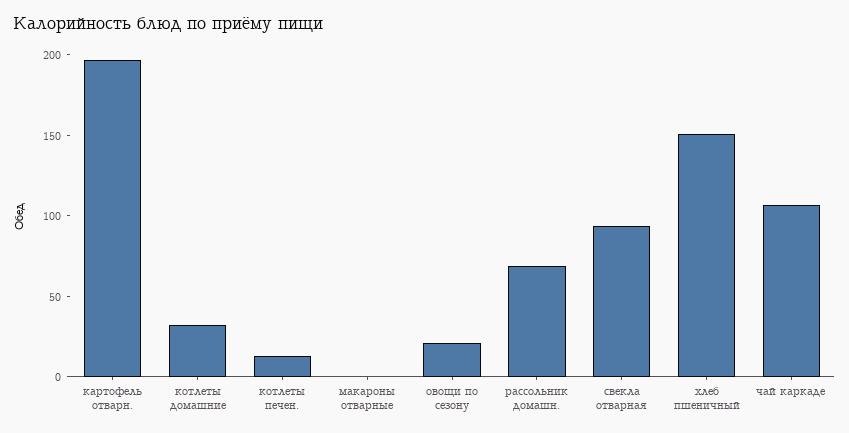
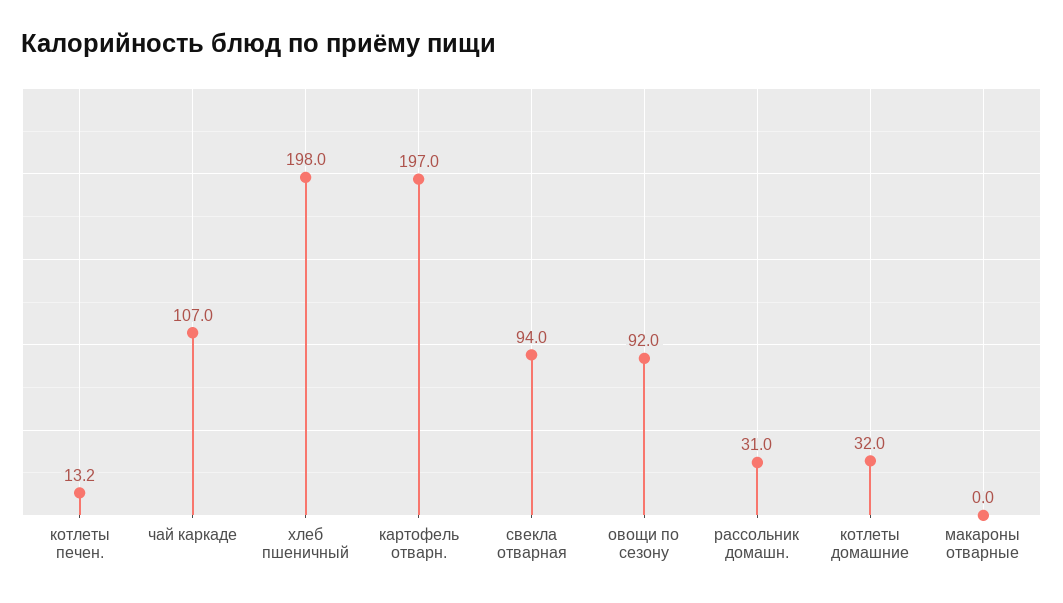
овощи по сезону: 20 -> 92
рассольник домашн.: 70 -> 31
хлеб пшеничный: 150 -> 198

